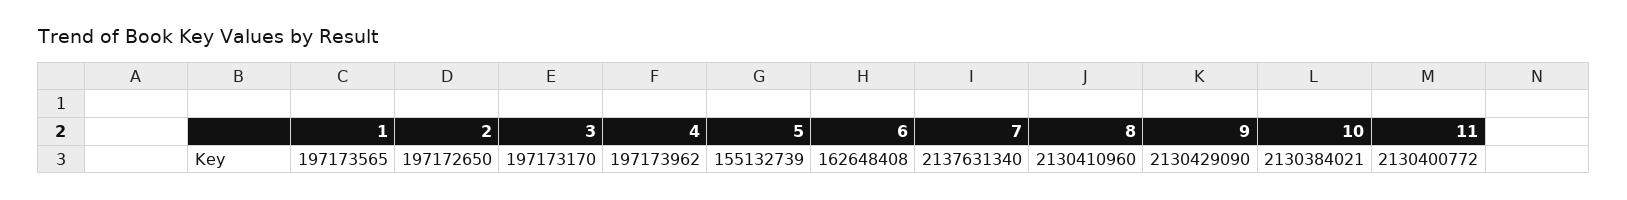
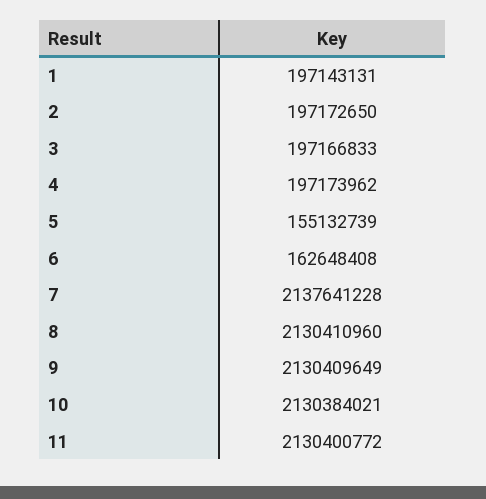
1: 197173565 -> 197143131
3: 197173170 -> 197166833
7: 2137631340 -> 2137641228
9: 2130429090 -> 2130409649

